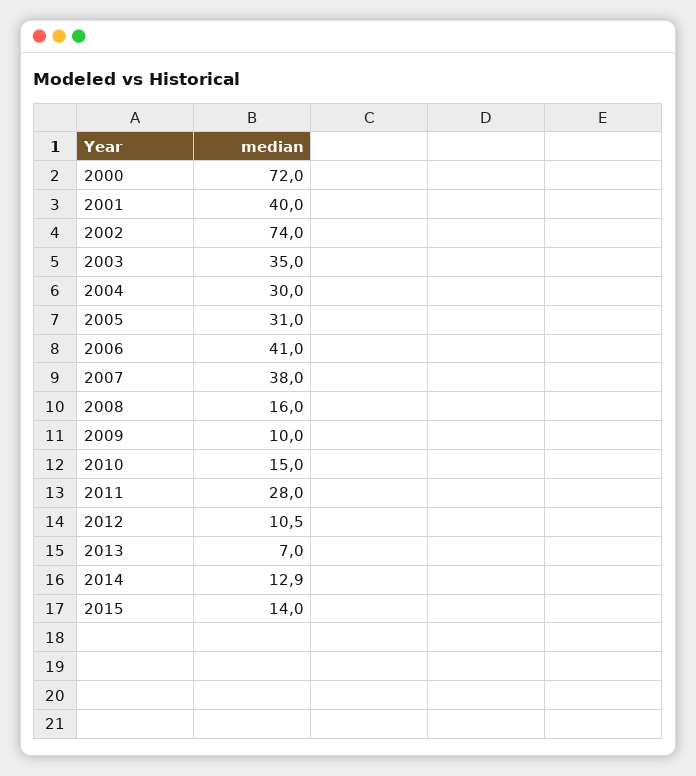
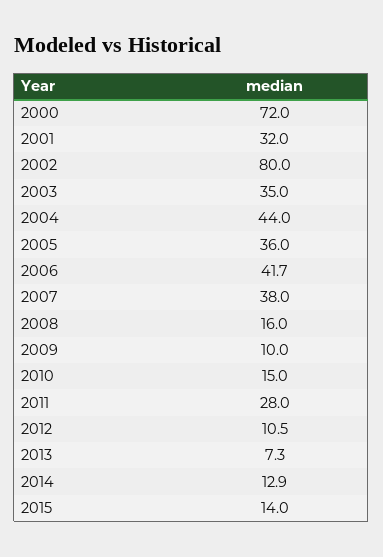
2001: 40 -> 32
2002: 74 -> 80
2004: 30 -> 44
2005: 31 -> 36
2006: 41 -> 41.7
2013: 7 -> 7.3

